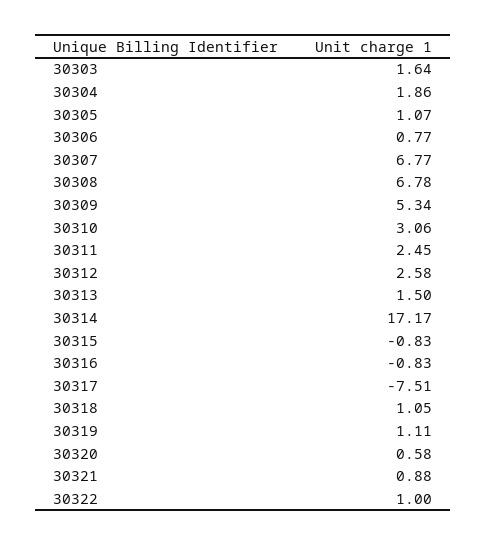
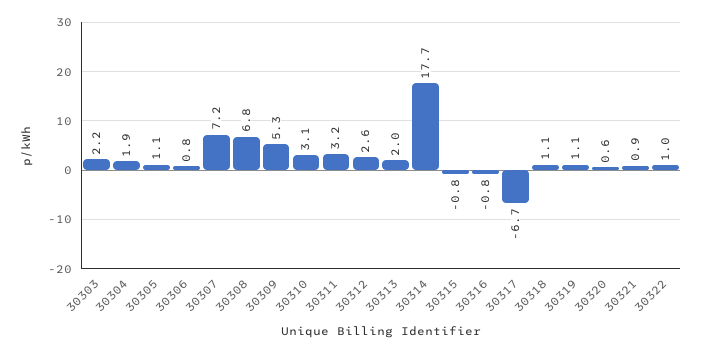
30303: 1.64 -> 2.2
30307: 6.77 -> 7.2
30311: 2.45 -> 3.2
30313: 1.5 -> 2
30314: 17.17 -> 17.7
30317: -7.51 -> -6.7

